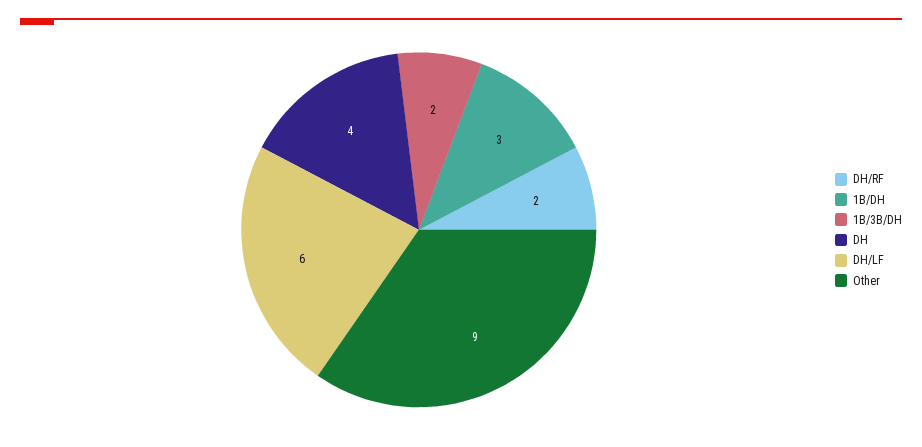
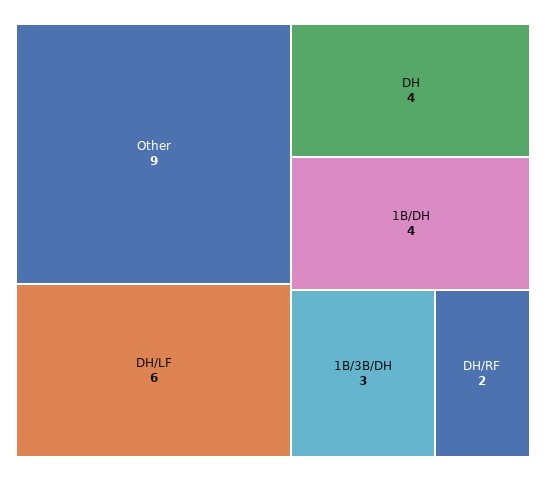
1B/DH: 3 -> 4
1B/3B/DH: 2 -> 3

